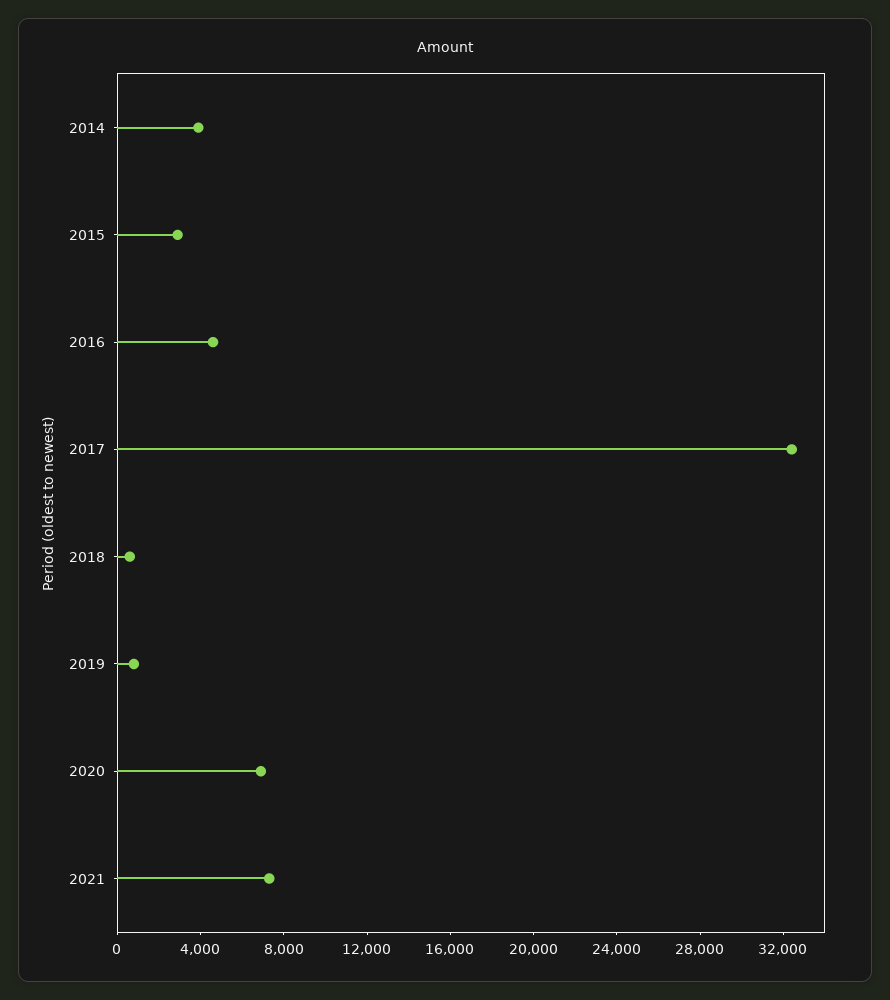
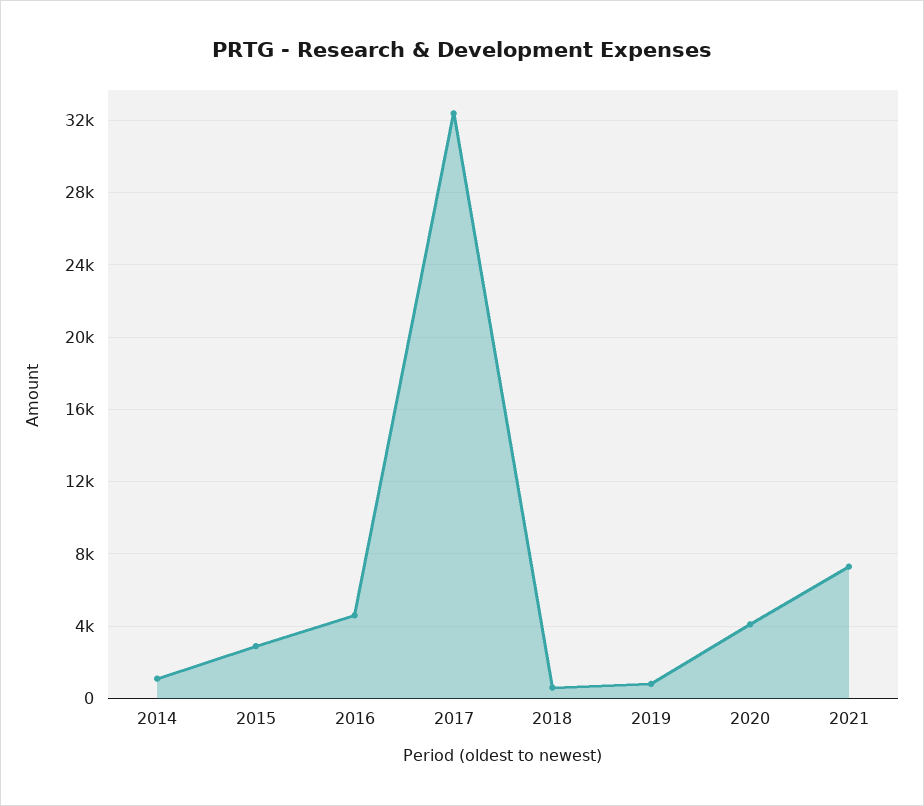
2014: 4000 -> 1000
2020: 7000 -> 4000

